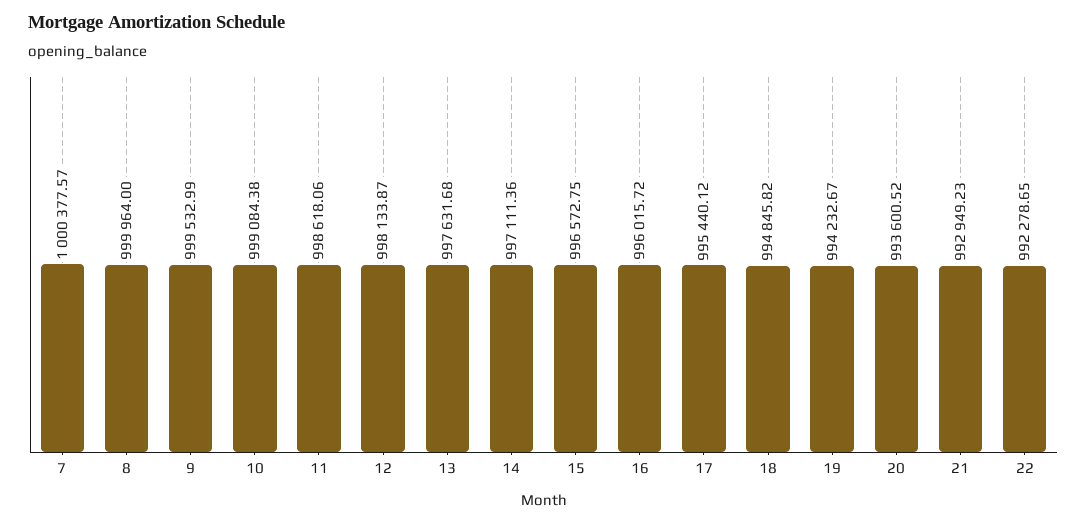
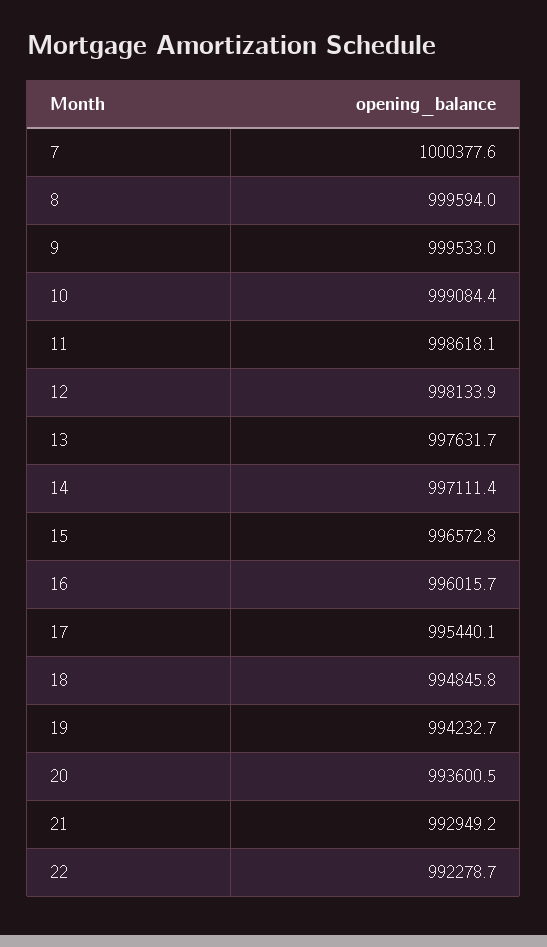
8: 999964 -> 999594

